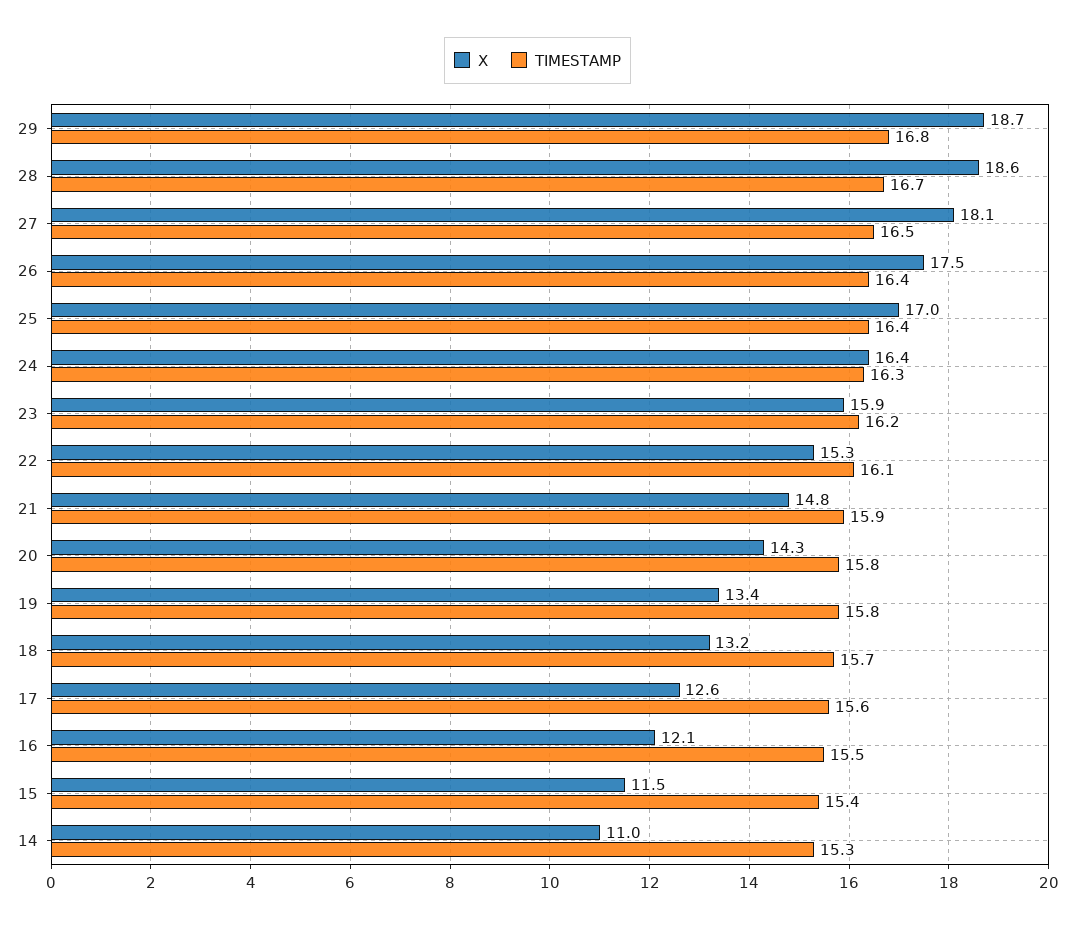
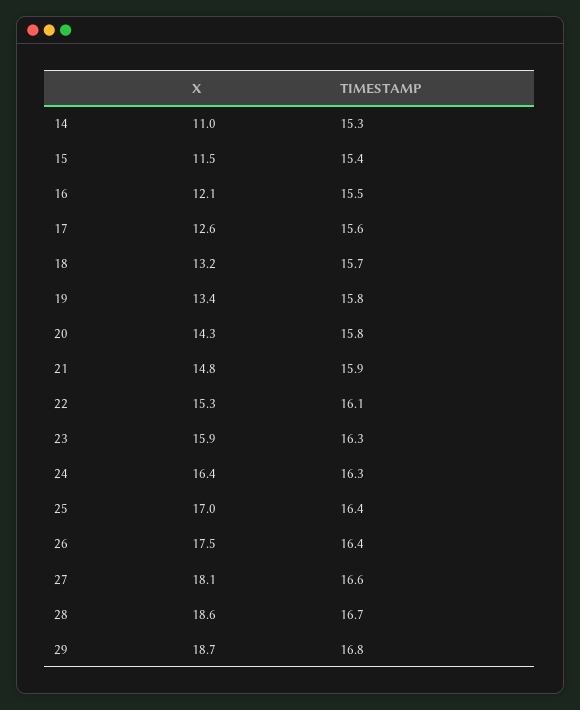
TIMESTAMP, 27: 16.5 -> 16.6
TIMESTAMP, 23: 16.2 -> 16.3

